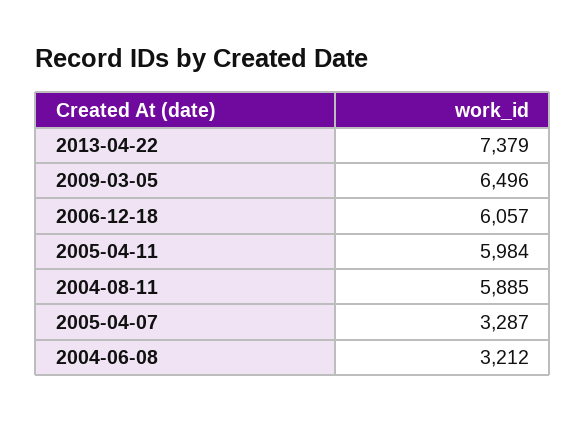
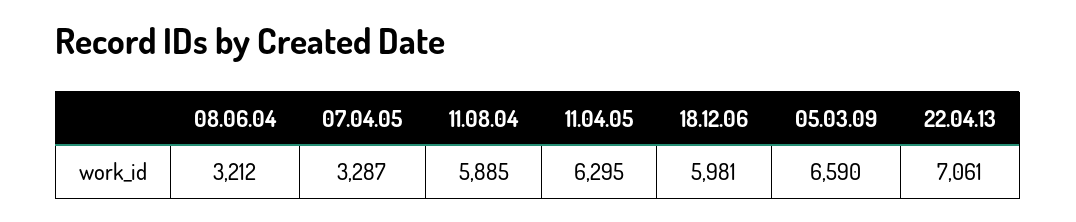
2013-04-22: 7379 -> 7061
2009-03-05: 6496 -> 6590
2006-12-18: 6057 -> 5981
2005-04-11: 5984 -> 6295

